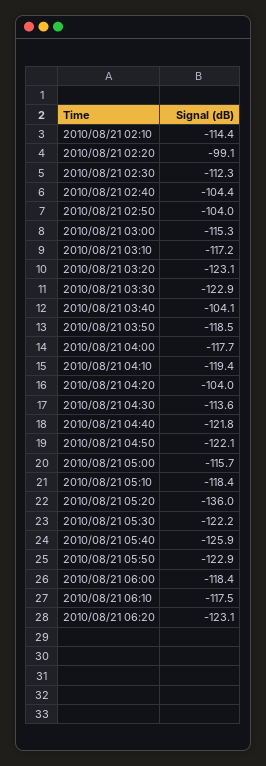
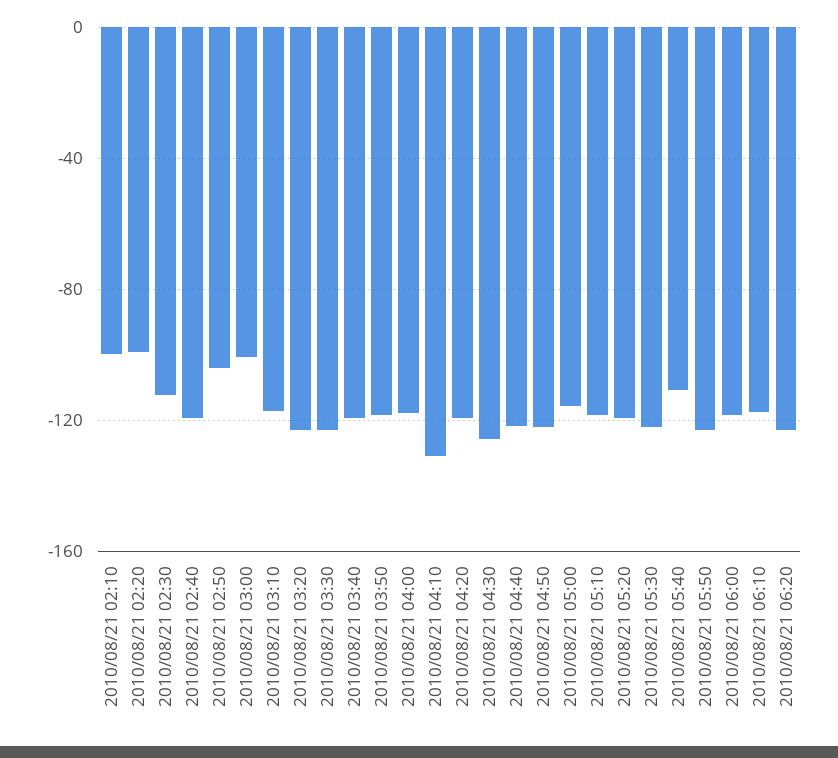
2010/08/21 02:10: -114.4 -> -100
2010/08/21 02:40: -104.4 -> -120
2010/08/21 03:00: -115.3 -> -100
2010/08/21 03:40: -104.1 -> -120
2010/08/21 04:10: -119.4 -> -130
2010/08/21 04:20: -104 -> -120
2010/08/21 04:30: -113.6 -> -125
2010/08/21 05:20: -136 -> -120
2010/08/21 05:40: -125.9 -> -110

